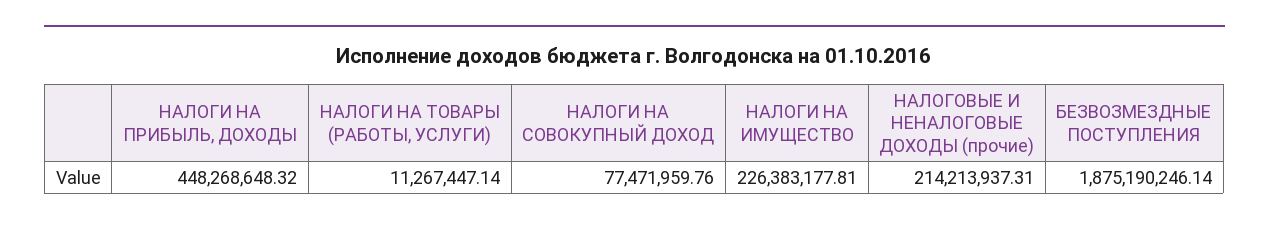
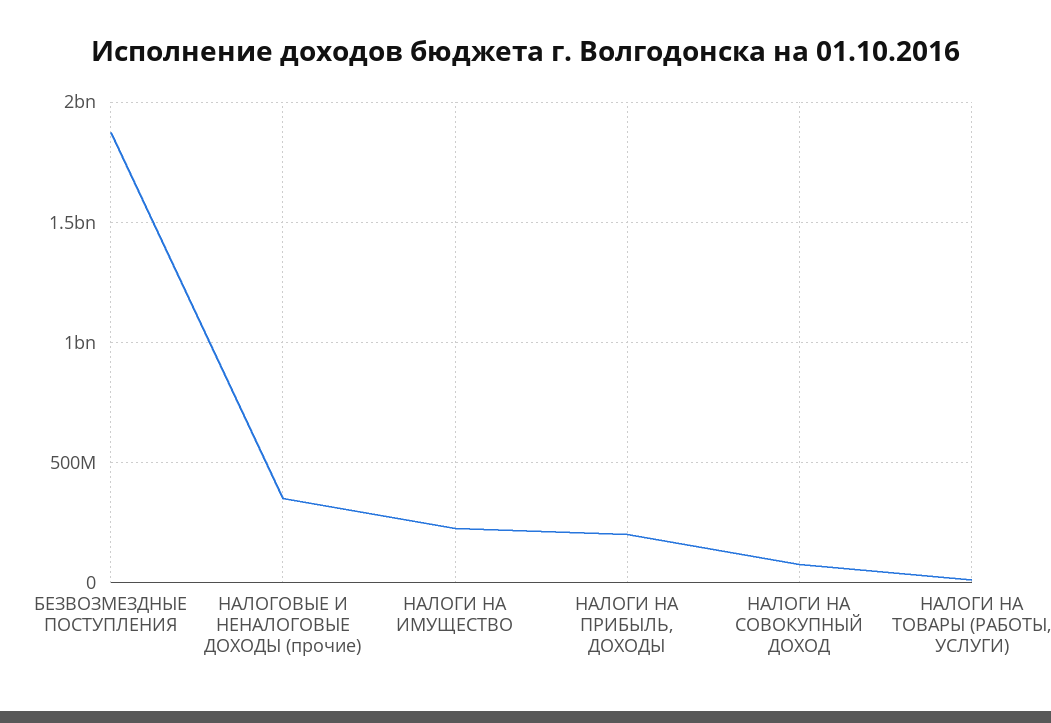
НАЛОГИ НА ПРИБЫЛЬ, ДОХОДЫ: 448268648.32 -> 200000000
НАЛОГОВЫЕ И НЕНАЛОГОВЫЕ ДОХОДЫ (прочие): 214213937.31 -> 350000000

